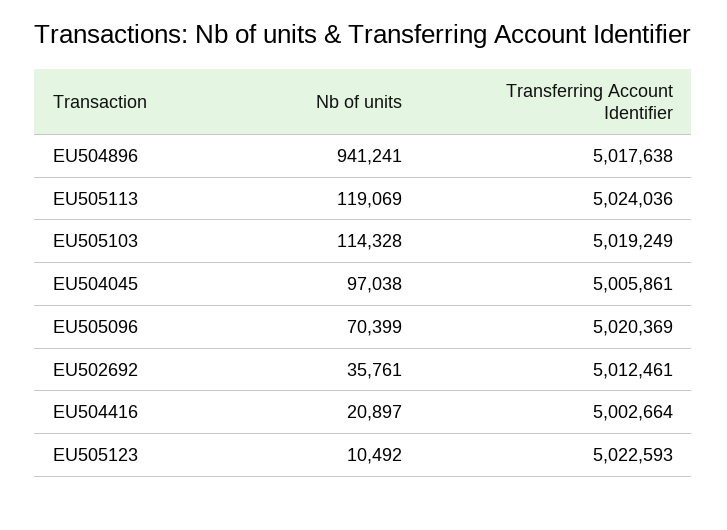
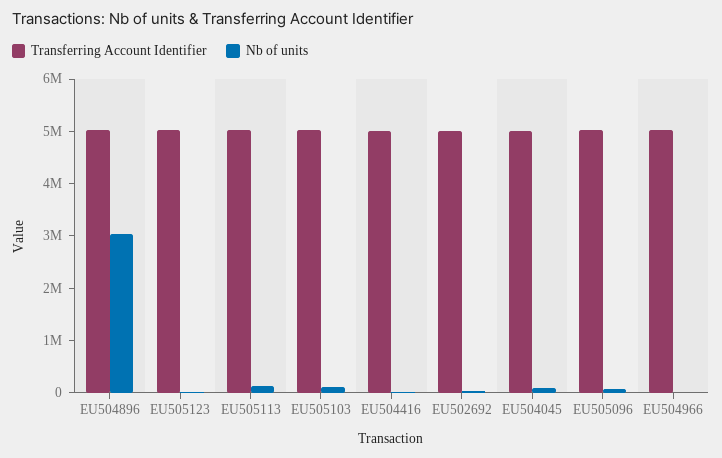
Nb of units, EU504896: 941241 -> 3000000
Transferring Account Identifier, EU504966: none -> 5000000
Nb of units, EU504966: none -> 0

